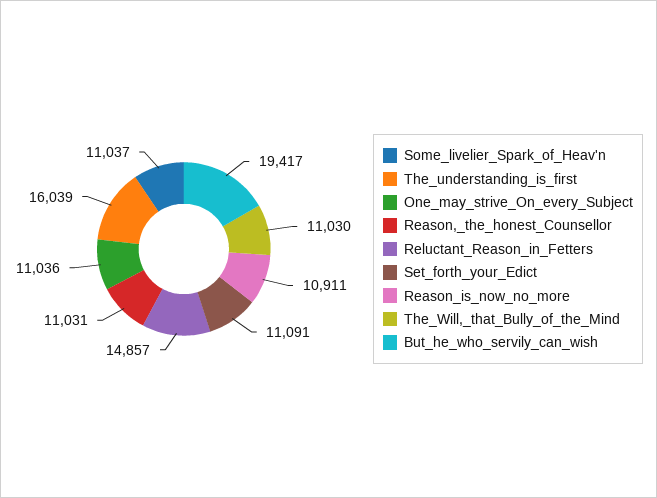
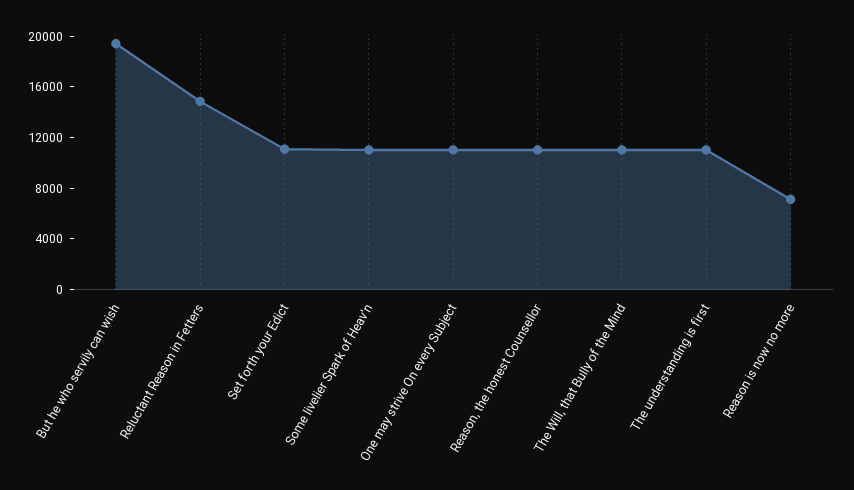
The_understanding_is_first: 16039 -> 11000
Reason_is_now_no_more: 10911 -> 7000

